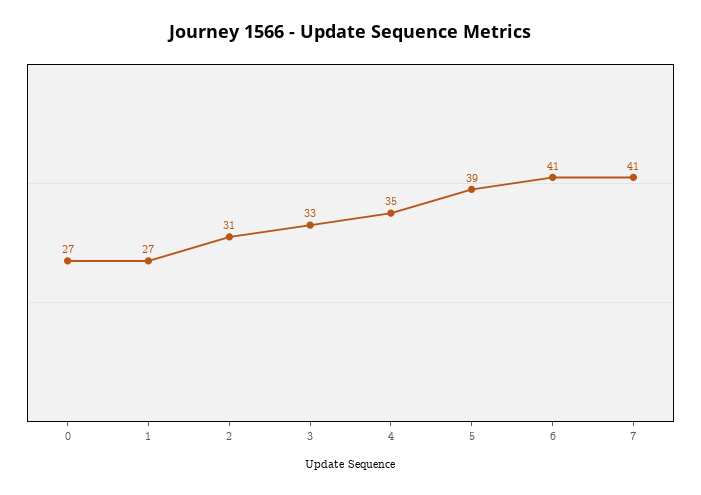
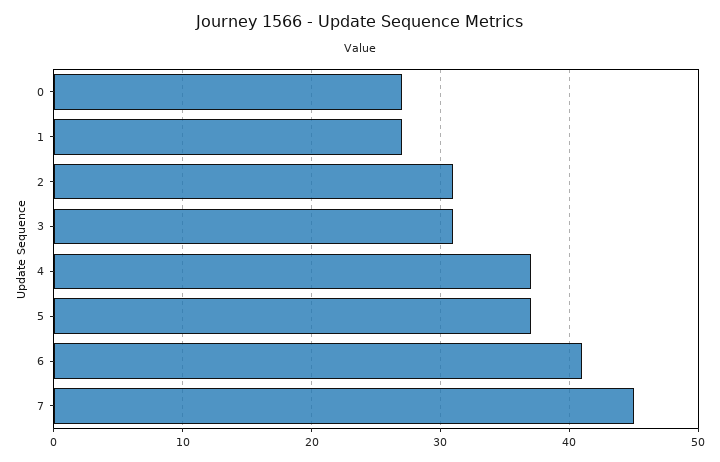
3: 33 -> 31
4: 35 -> 37
5: 39 -> 37
7: 41 -> 45

